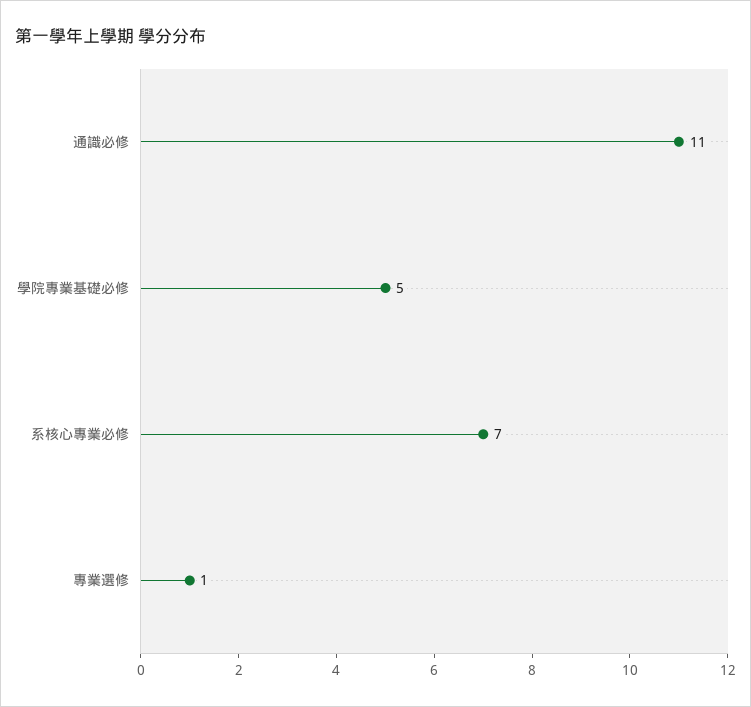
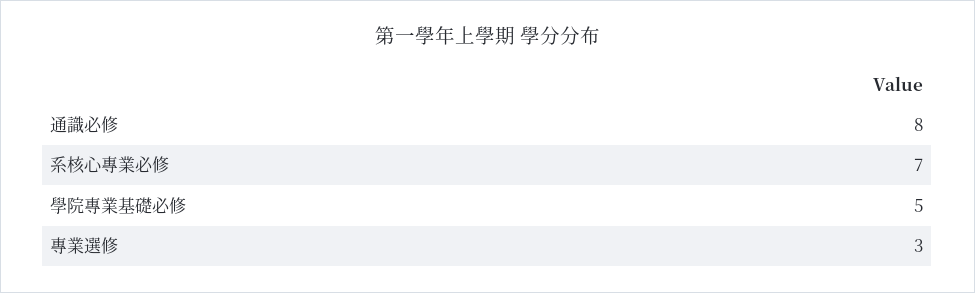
通識必修: 11 -> 8
專業選修: 1 -> 3

